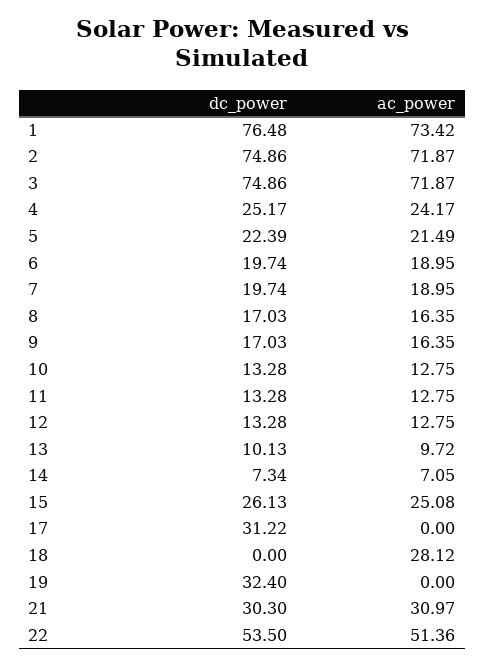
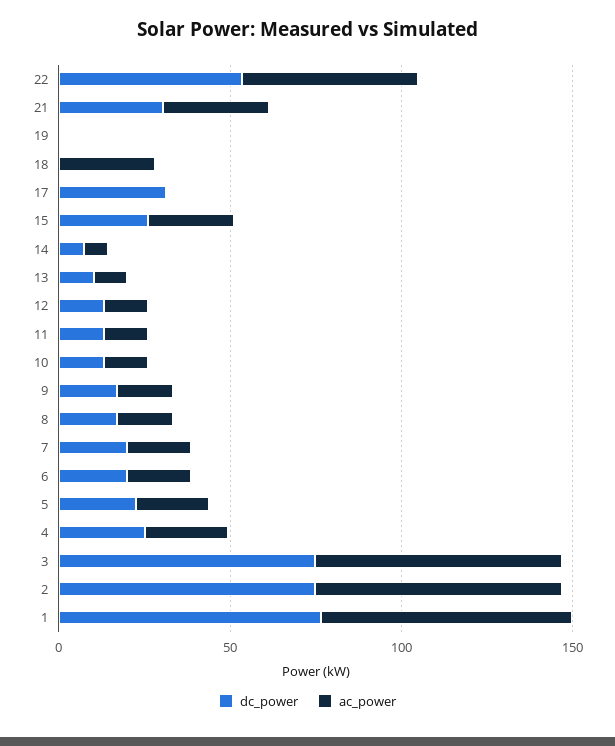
dc_power, 19: 32.4 -> 0

